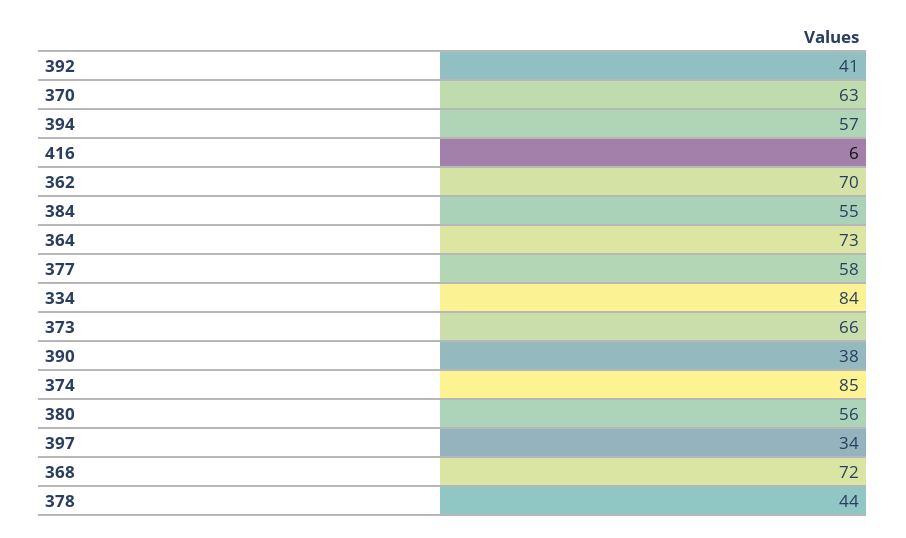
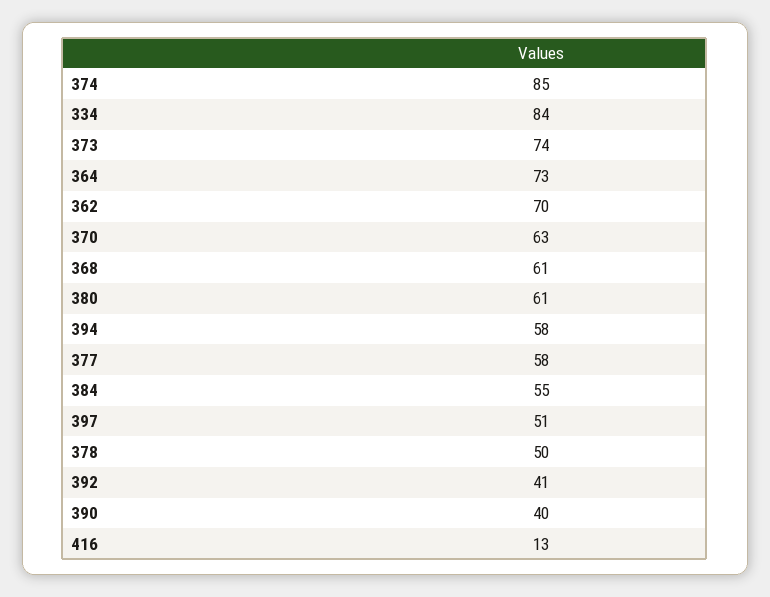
394: 57 -> 58
416: 6 -> 13
373: 66 -> 74
390: 38 -> 40
380: 56 -> 61
397: 34 -> 51
368: 72 -> 61
378: 44 -> 50

